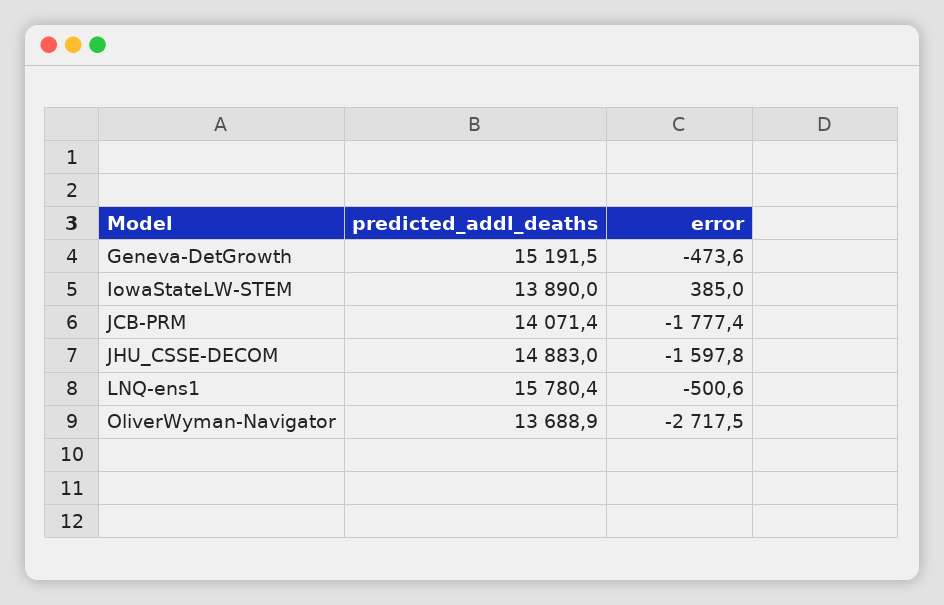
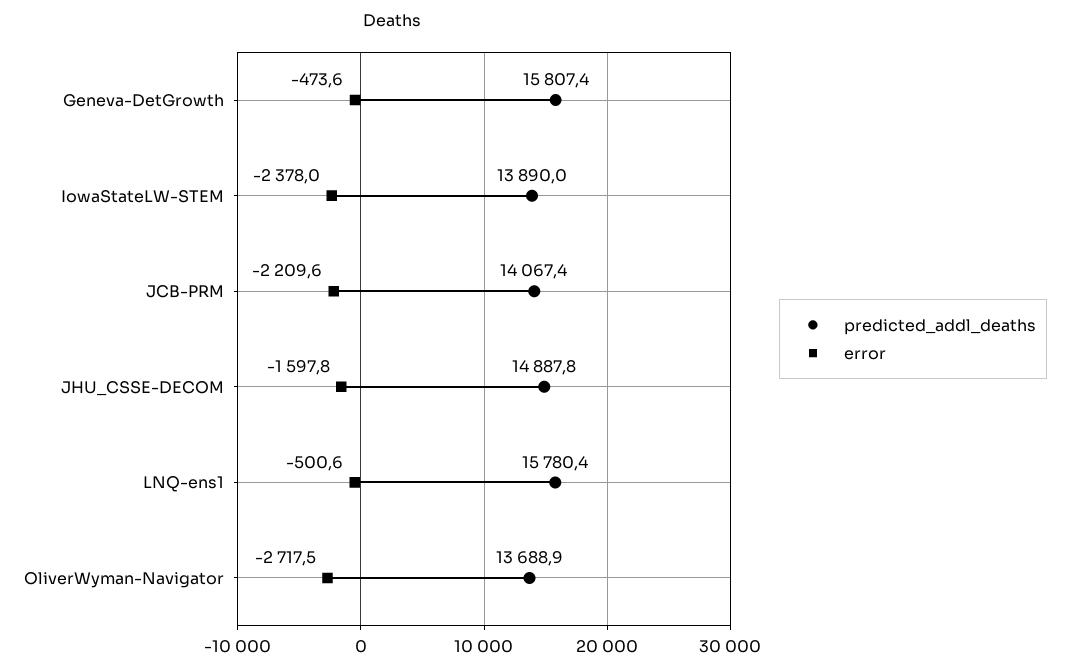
predicted_addl_deaths, Geneva-DetGrowth: 15191.5 -> 15807.4
error, IowaStateLW-STEM: 385 -> -2378
predicted_addl_deaths, JCB-PRM: 14071.4 -> 14067.4
error, JCB-PRM: -1777.4 -> -2209.6
predicted_addl_deaths, JHU_CSSE-DECOM: 14883 -> 14887.8

